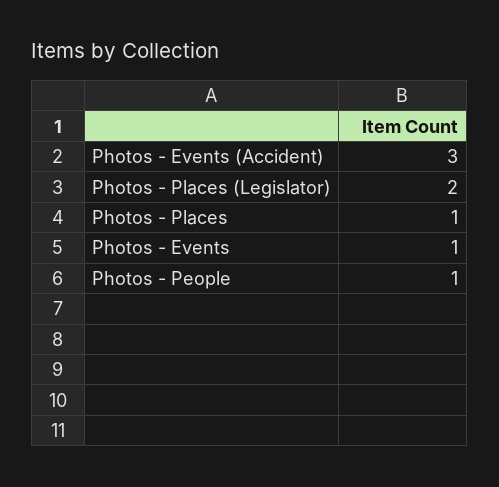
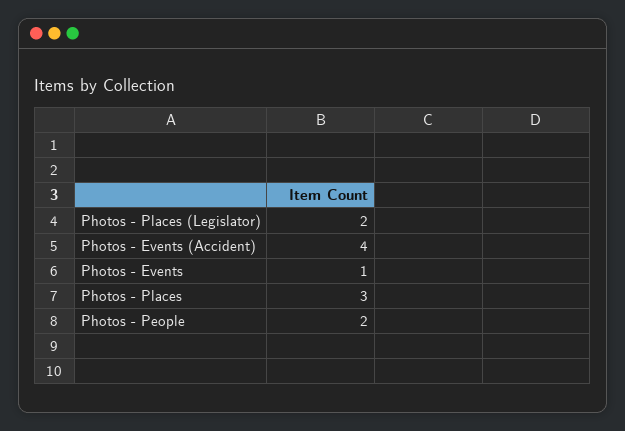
Photos - Events (Accident): 3 -> 4
Photos - Places: 1 -> 3
Photos - People: 1 -> 2

